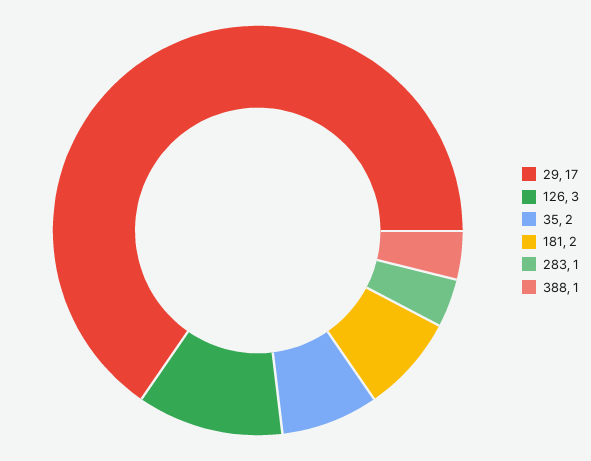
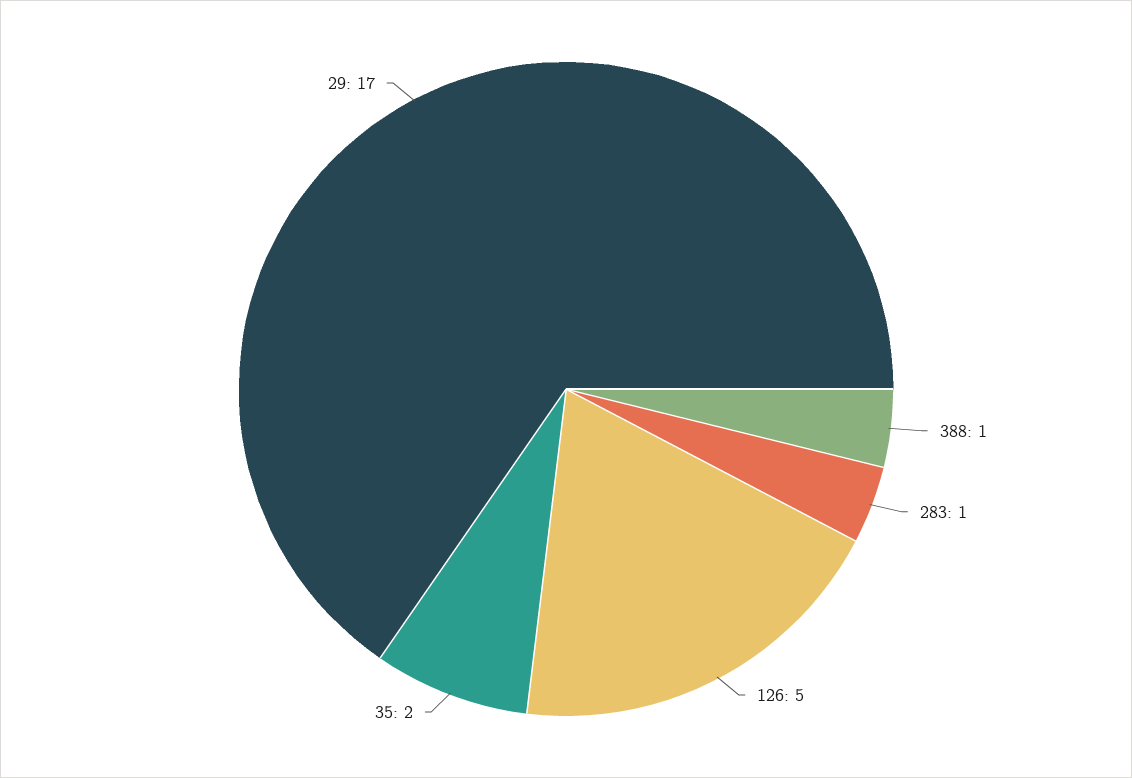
126: 3 -> 5
181: 2 -> none

